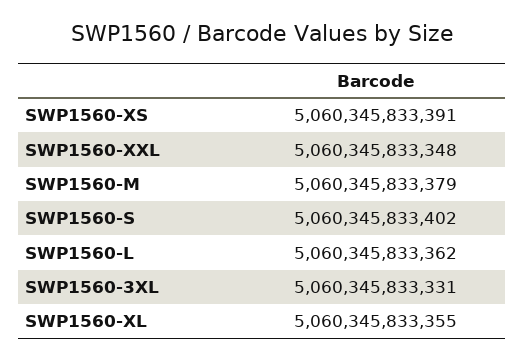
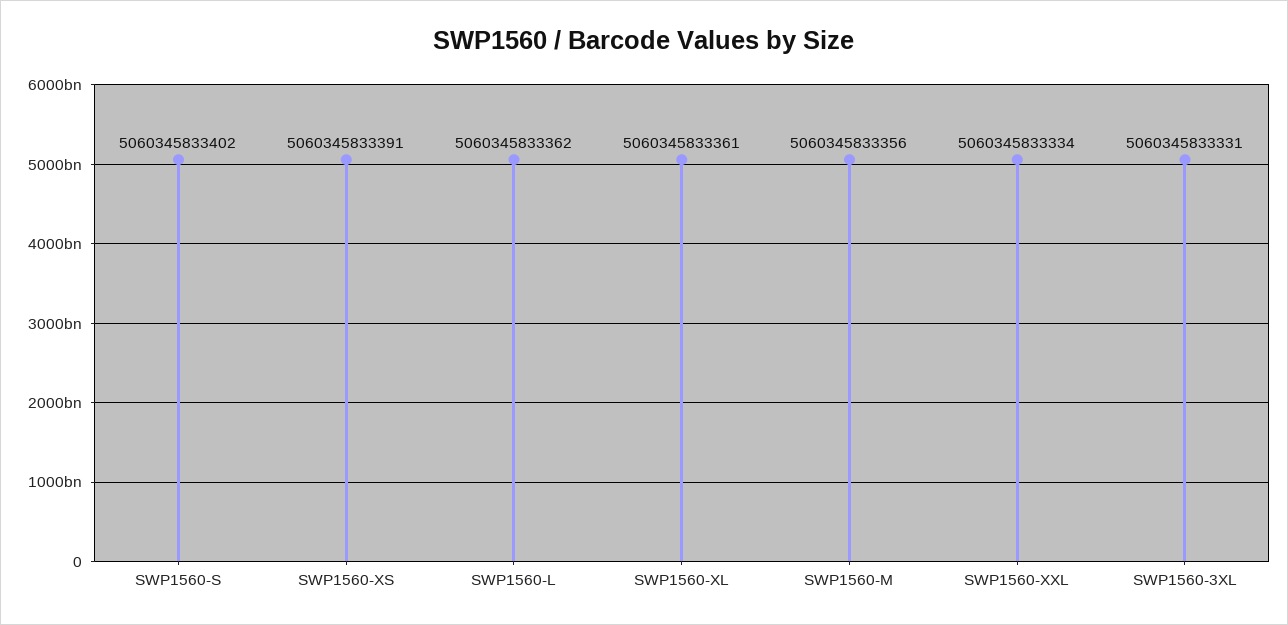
SWP1560-XXL: 5060345833348 -> 5060345833334
SWP1560-M: 5060345833379 -> 5060345833356
SWP1560-XL: 5060345833355 -> 5060345833361

